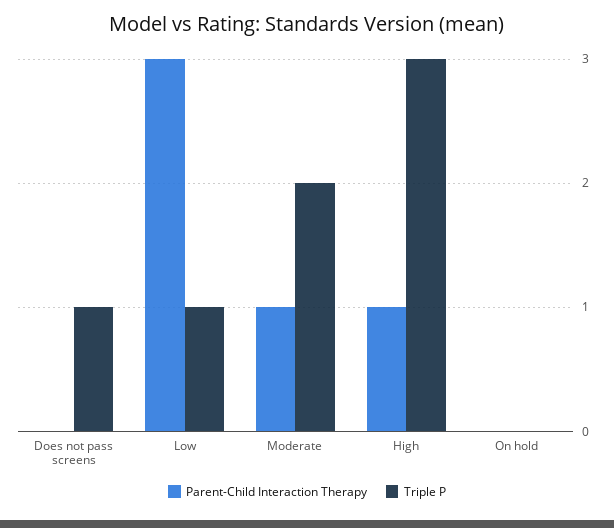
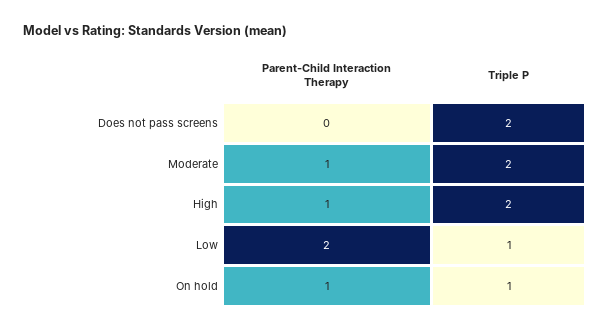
Triple P, Does not pass screens: 1 -> 2
Parent-Child Interaction Therapy, Low: 3 -> 2
Triple P, High: 3 -> 2
Parent-Child Interaction Therapy, On hold: 0 -> 1
Triple P, On hold: 0 -> 1

